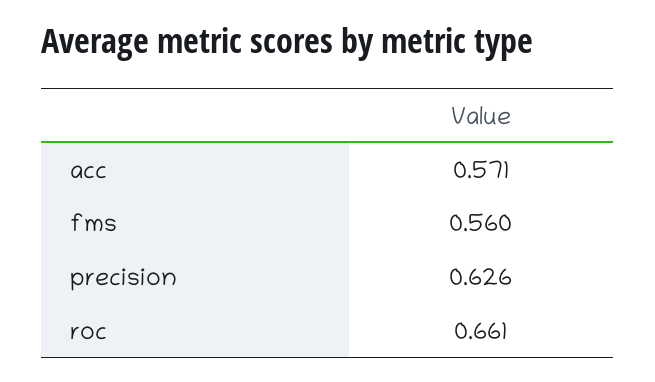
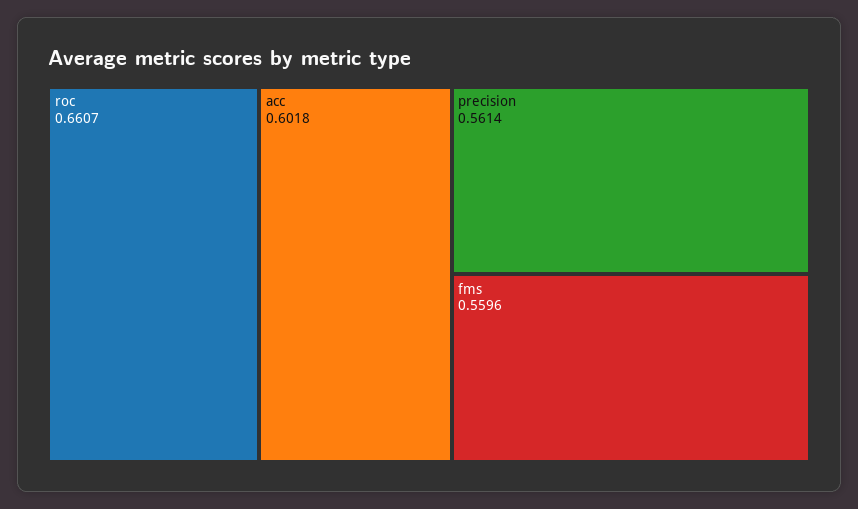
acc: 0.571 -> 0.6018
precision: 0.626 -> 0.5614

